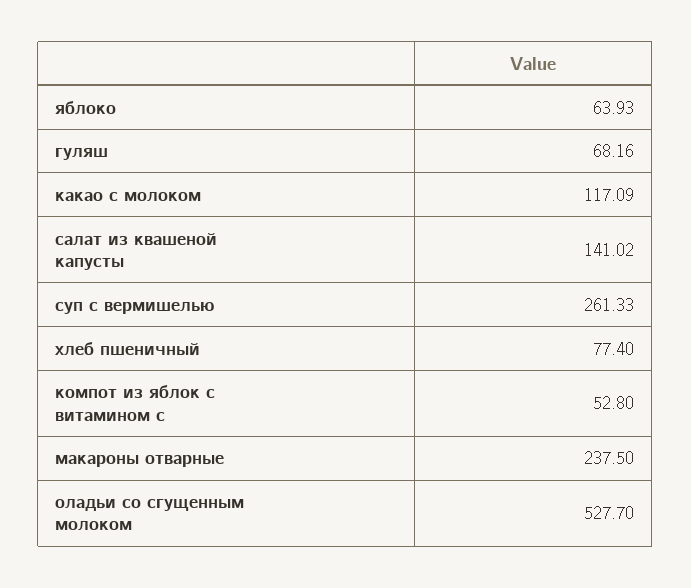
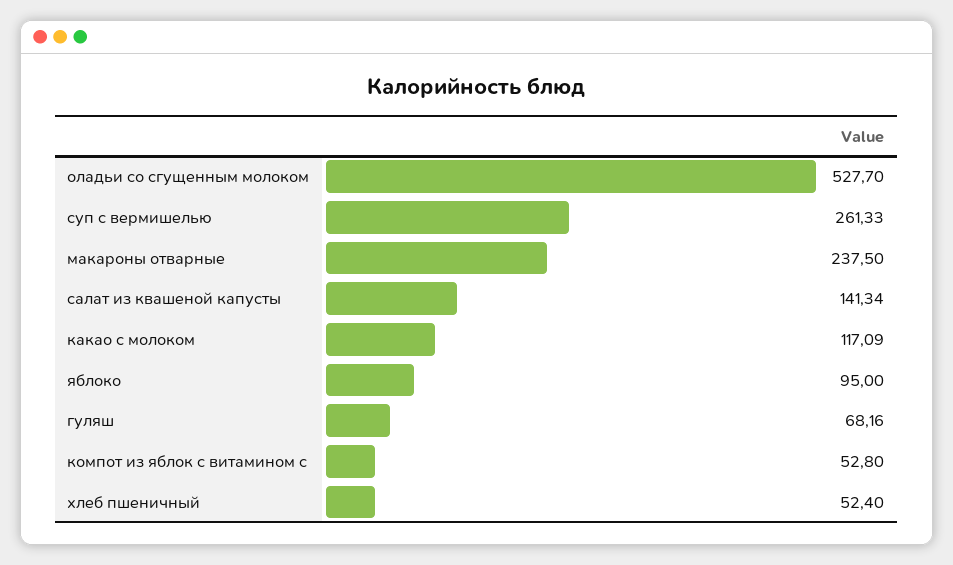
яблоко: 63.93 -> 95
салат из квашеной капусты: 141.02 -> 141.34
хлеб пшеничный: 77.4 -> 52.4

